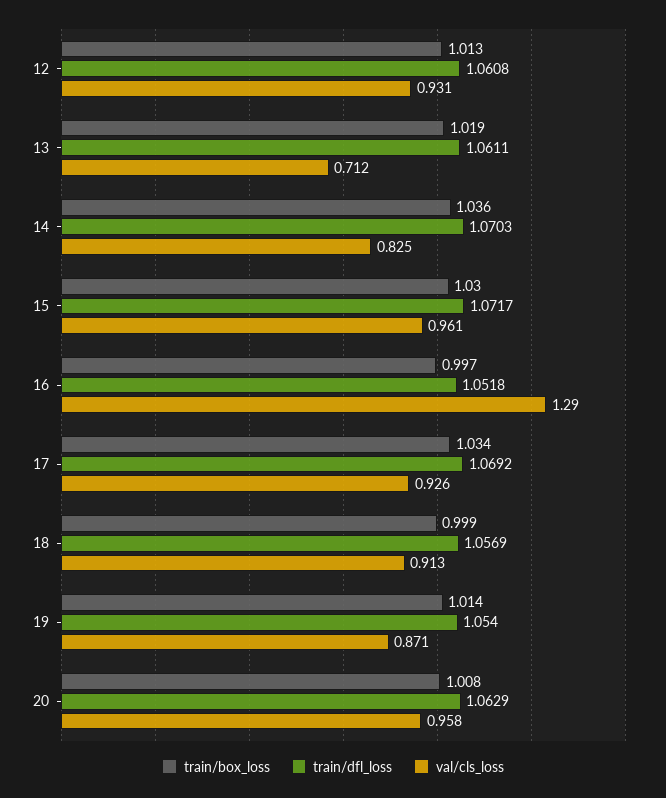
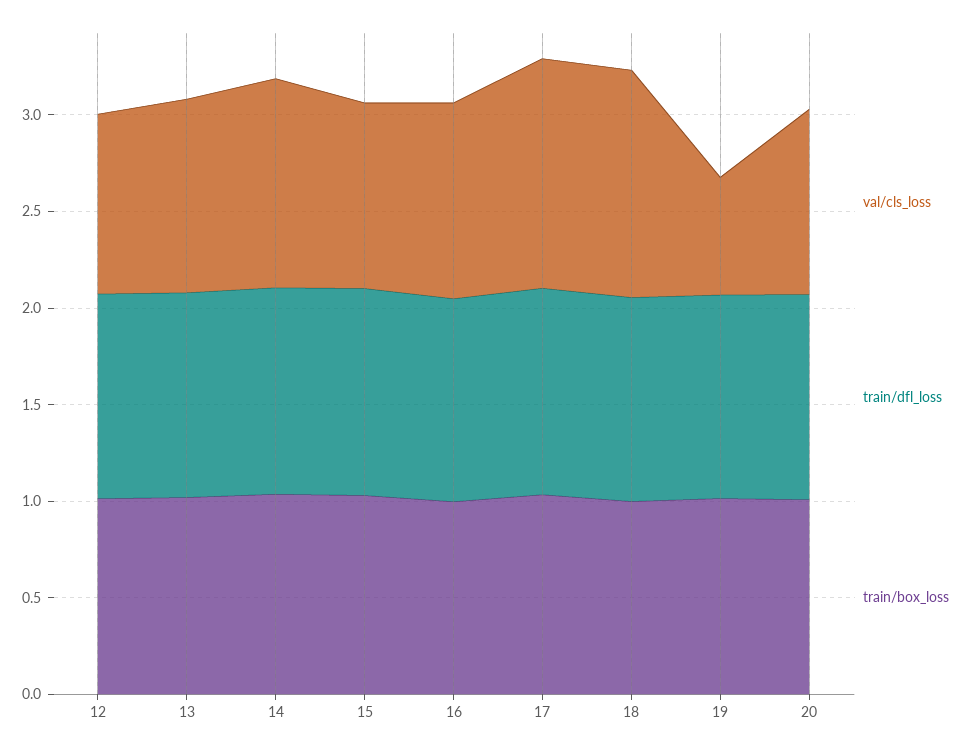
val/cls_loss, 13: 0.712 -> 1
val/cls_loss, 14: 0.825 -> 1.1
val/cls_loss, 16: 1.29 -> 1
val/cls_loss, 17: 0.926 -> 1.2
val/cls_loss, 18: 0.913 -> 1.2
val/cls_loss, 19: 0.871 -> 0.6

